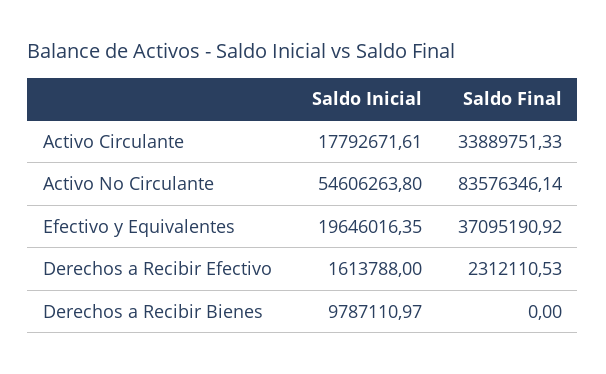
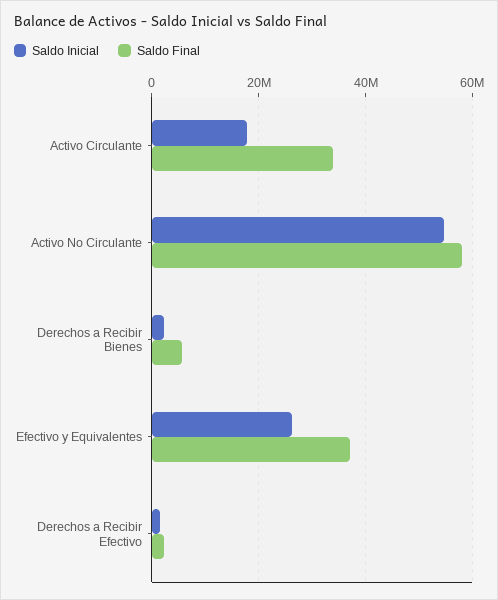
Saldo Final, Activo No Circulante: 83576346.14 -> 58000000
Saldo Inicial, Efectivo y Equivalentes: 19646016.35 -> 26000000
Saldo Inicial, Derechos a Recibir Bienes: 9787110.97 -> 2000000
Saldo Final, Derechos a Recibir Bienes: 0 -> 6000000

